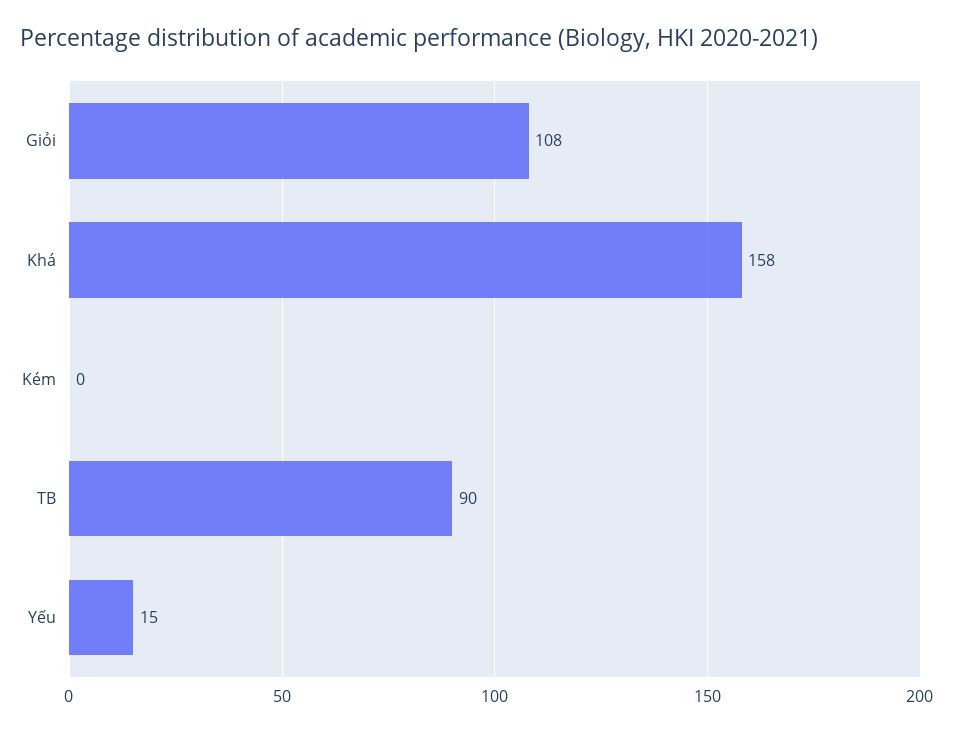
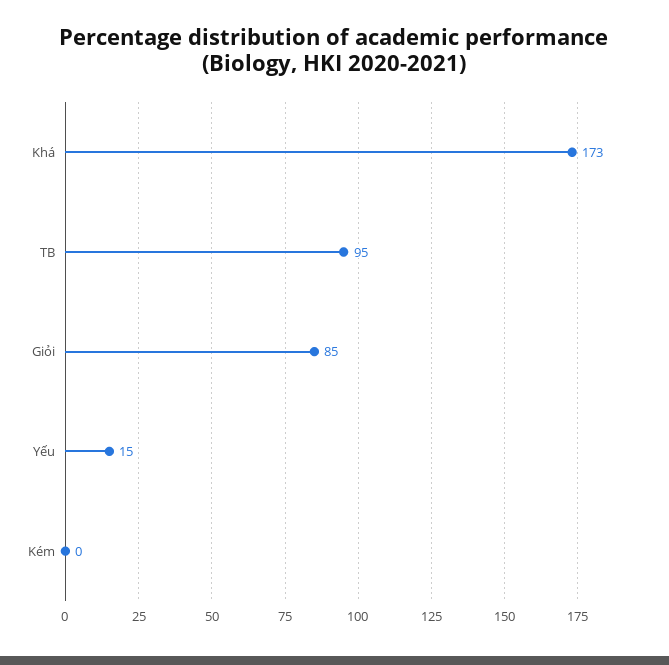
Giỏi: 108 -> 85
Khá: 158 -> 173
TB: 90 -> 95

